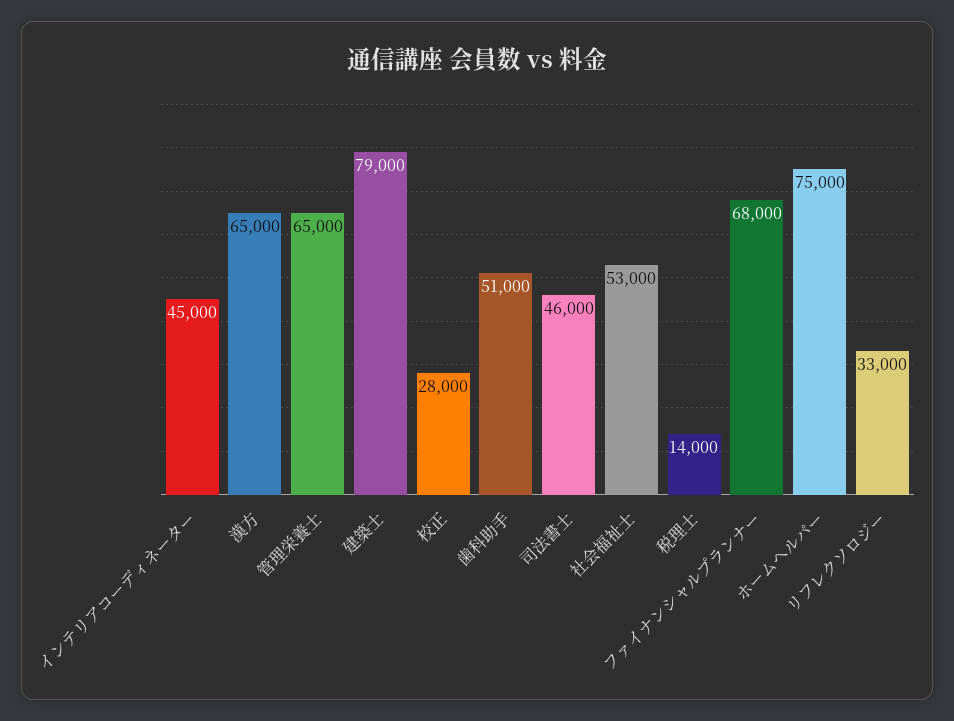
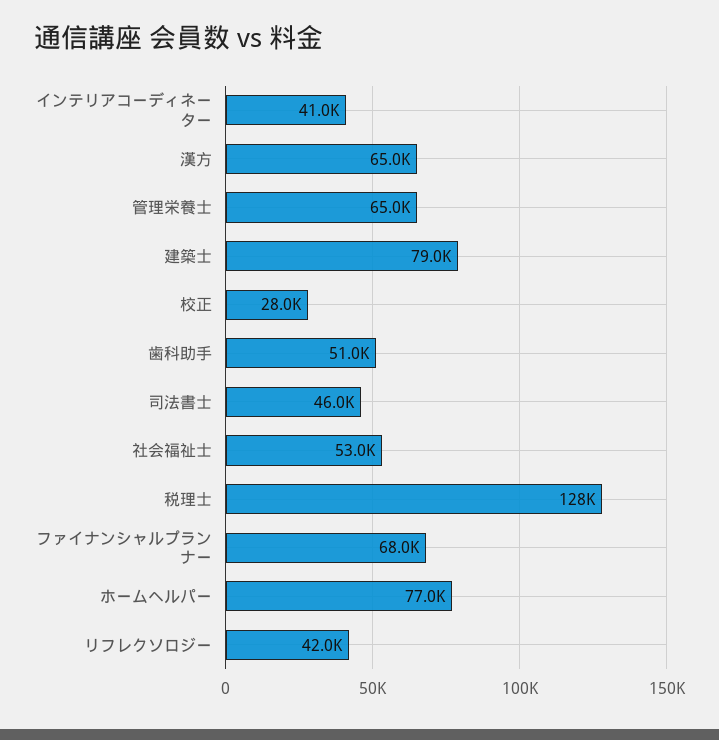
インテリアコーディネーター: 45000 -> 41000
税理士: 14000 -> 128000
ホームヘルパー: 75000 -> 77000
リフレクソロジー: 33000 -> 42000

